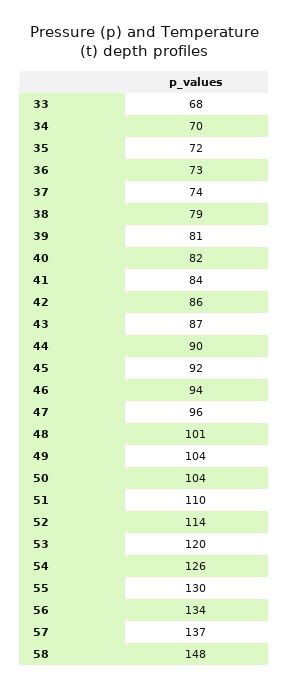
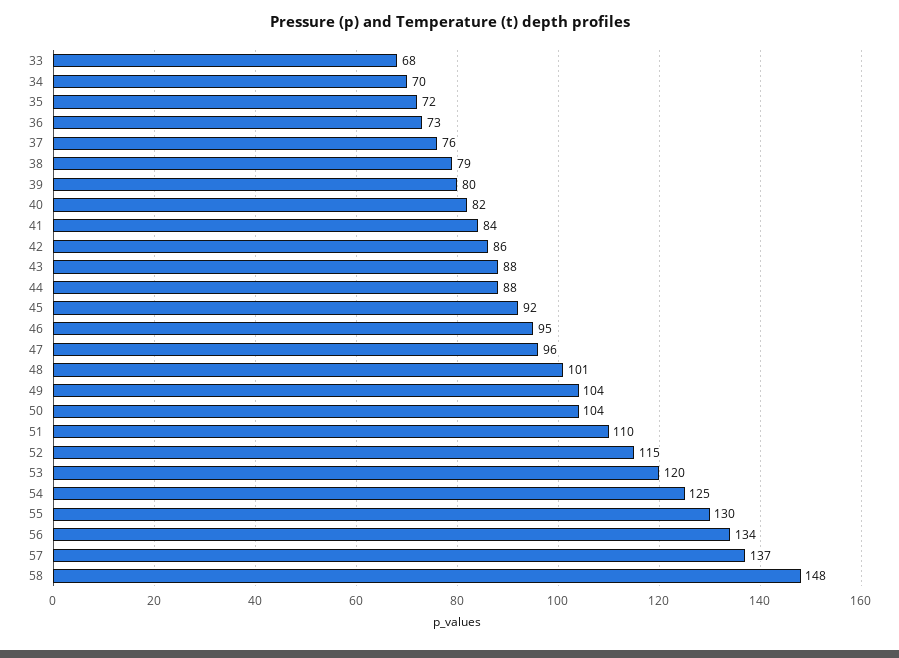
37: 74 -> 76
39: 81 -> 80
43: 87 -> 88
44: 90 -> 88
46: 94 -> 95
52: 114 -> 115
54: 126 -> 125

